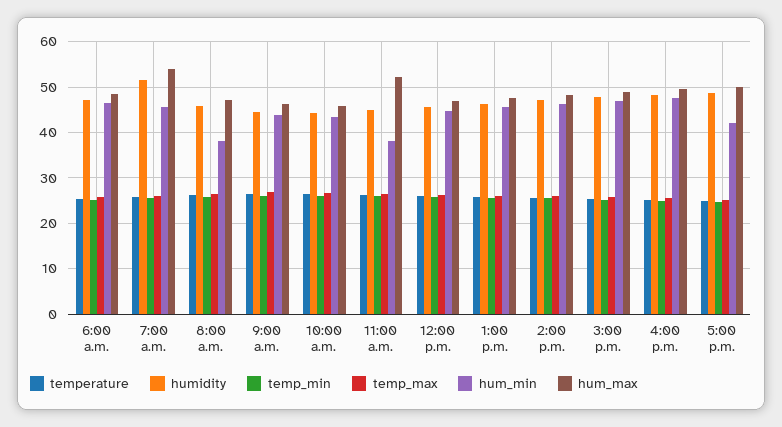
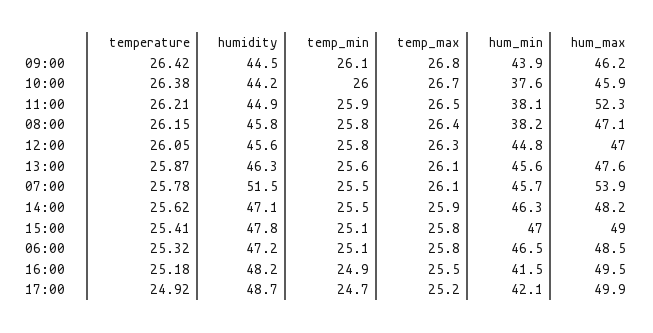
hum_min, 10:00 a.m.: 44 -> 37.6
hum_min, 4:00 p.m.: 48 -> 41.5

